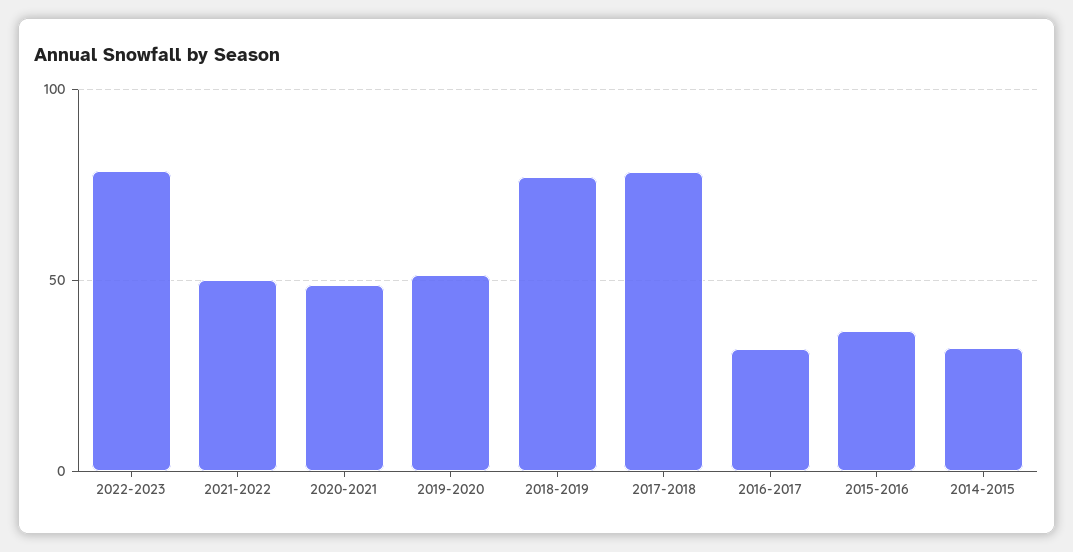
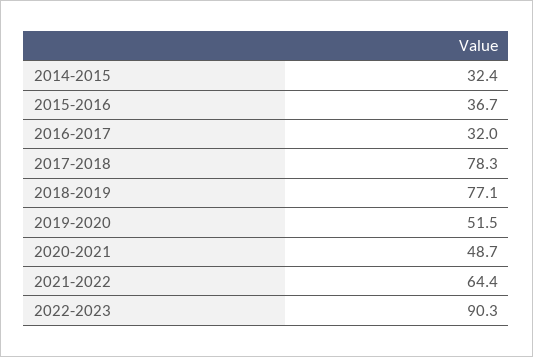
2022-2023: 80 -> 90.3
2021-2022: 50 -> 64.4

